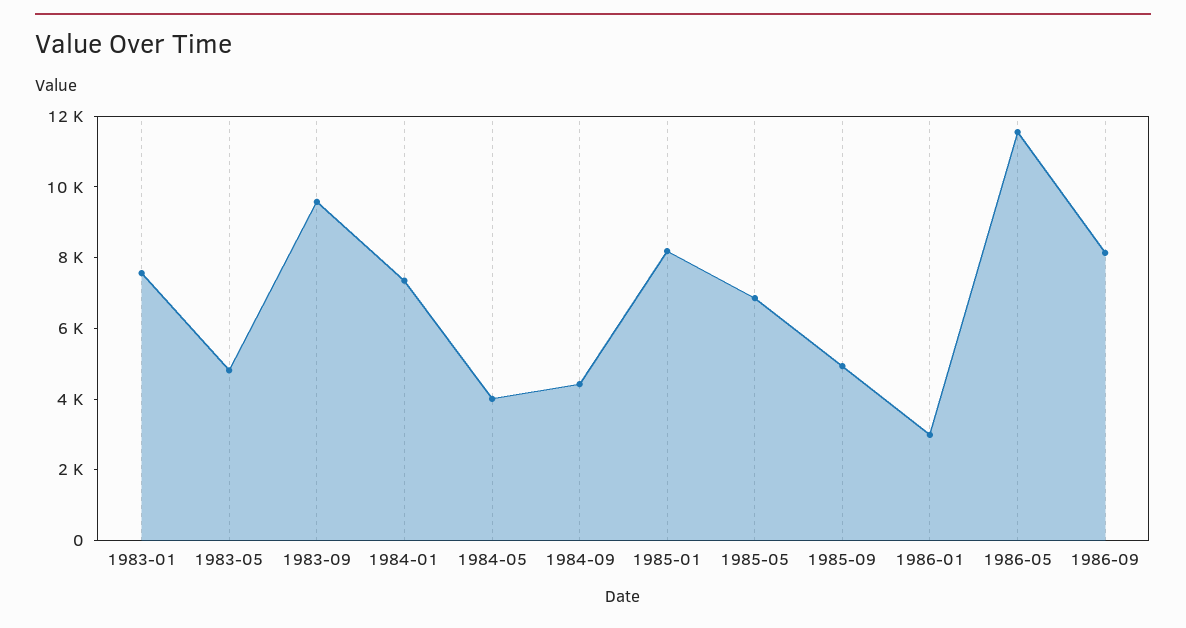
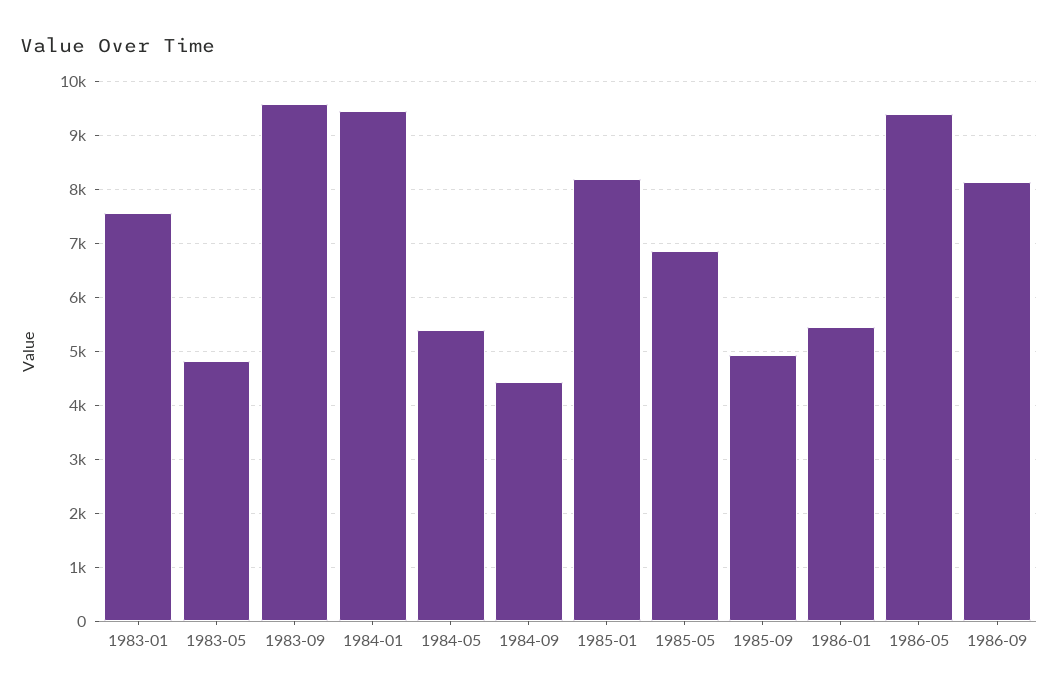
1984-01: 7500 -> 9400
1984-05: 4000 -> 5400
1986-01: 3000 -> 5400
1986-05: 11500 -> 9400

